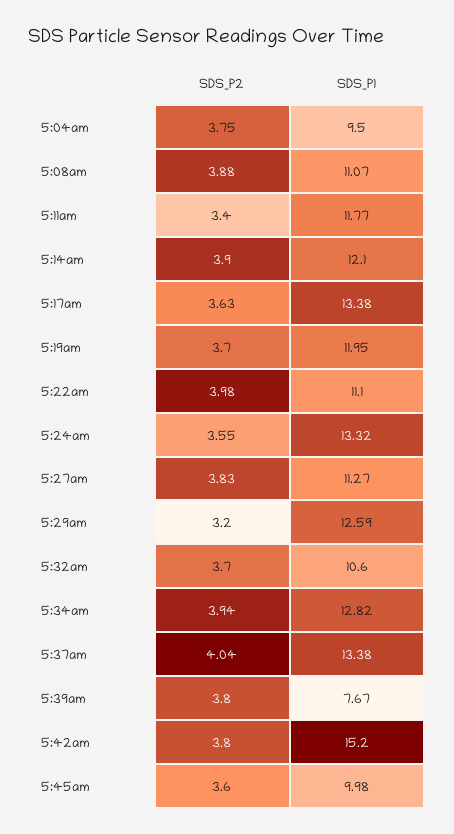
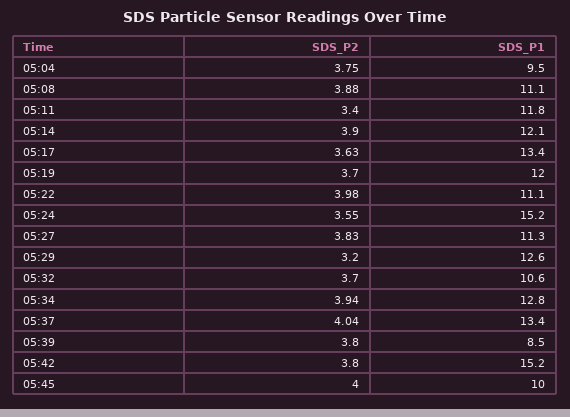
SDS_P1, 5:24am: 13.32 -> 15.2
SDS_P1, 5:39am: 7.67 -> 8.5
SDS_P2, 5:45am: 3.6 -> 4

